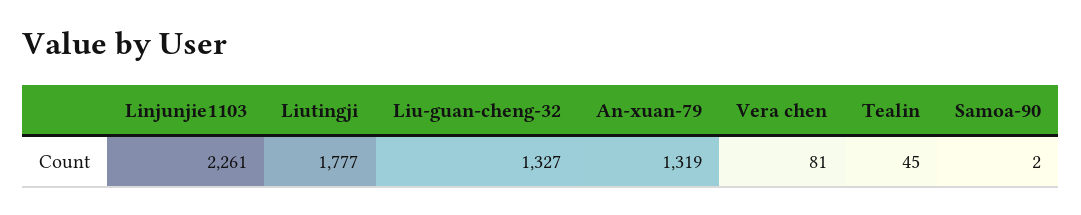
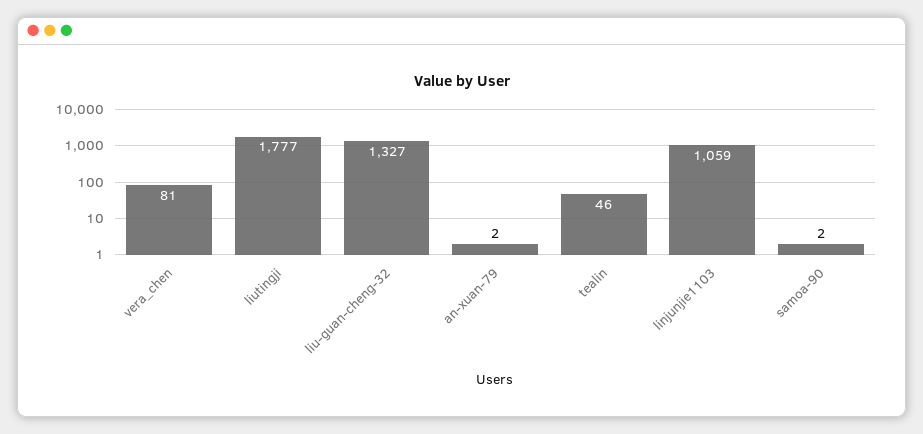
Linjunjie1103: 2261 -> 1059
An-xuan-79: 1319 -> 2
Tealin: 45 -> 46

